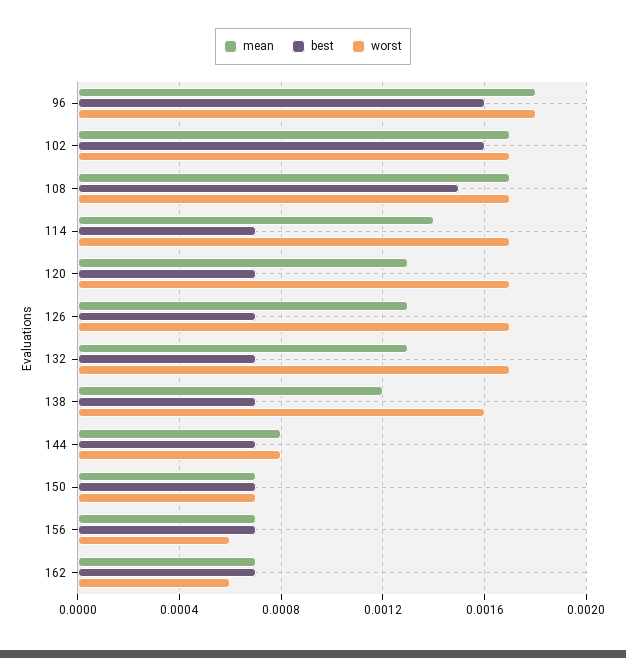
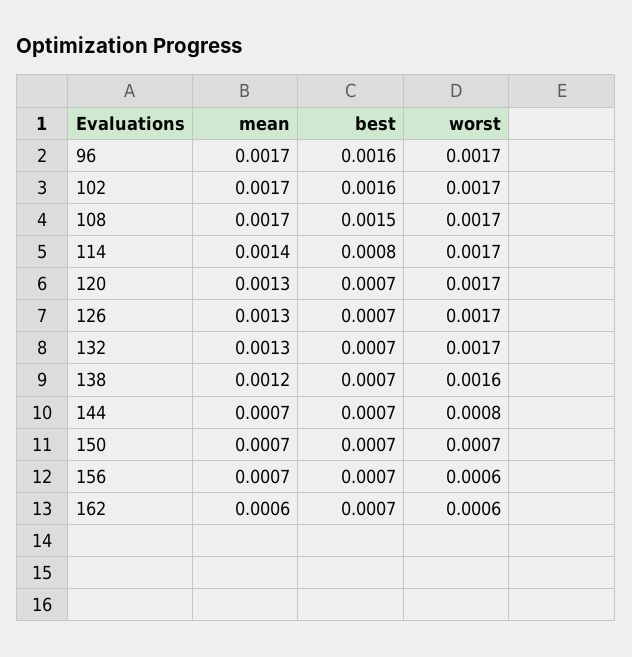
mean, 96: 0.0018 -> 0.0017
worst, 96: 0.0018 -> 0.0017
best, 114: 0.0007 -> 0.0008
mean, 144: 0.0008 -> 0.0007
mean, 162: 0.0007 -> 0.0006

